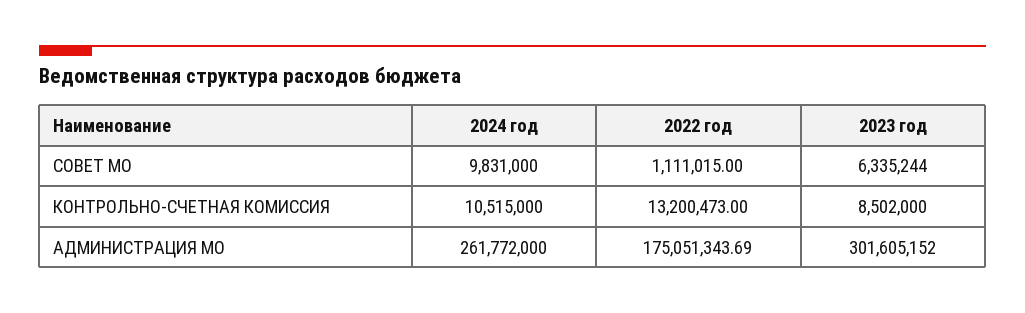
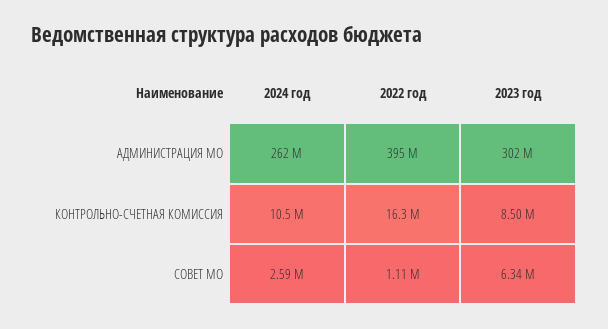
2024 год, СОВЕТ МО: 9831000 -> 2590000
2022 год, КОНТРОЛЬНО-СЧЕТНАЯ КОМИССИЯ: 13200473 -> 16300000
2022 год, АДМИНИСТРАЦИЯ МО: 175051343.69 -> 395000000

